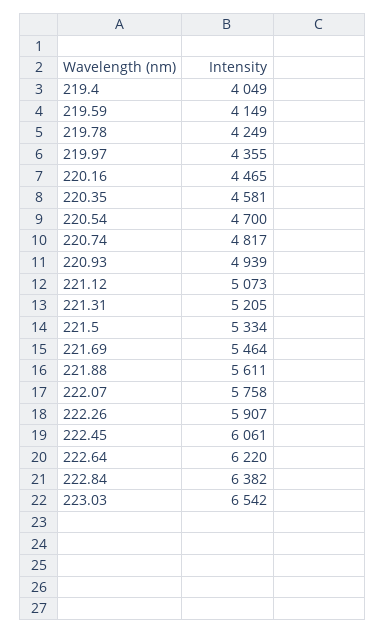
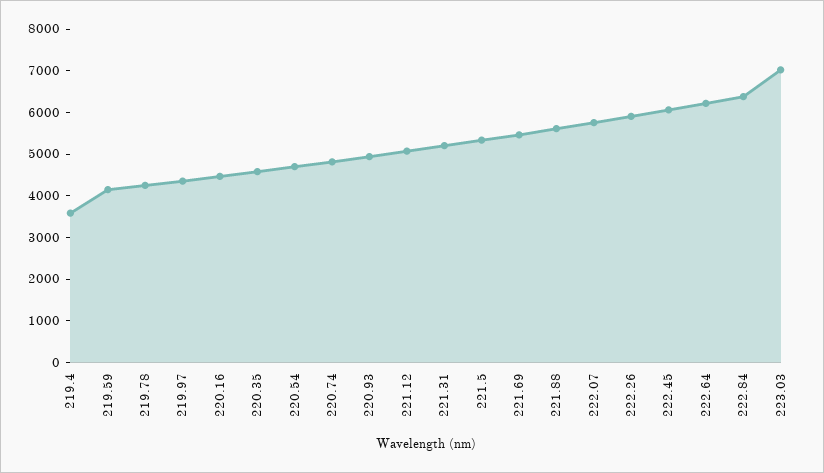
219.4: 4049 -> 3600
223.03: 6542 -> 7000

